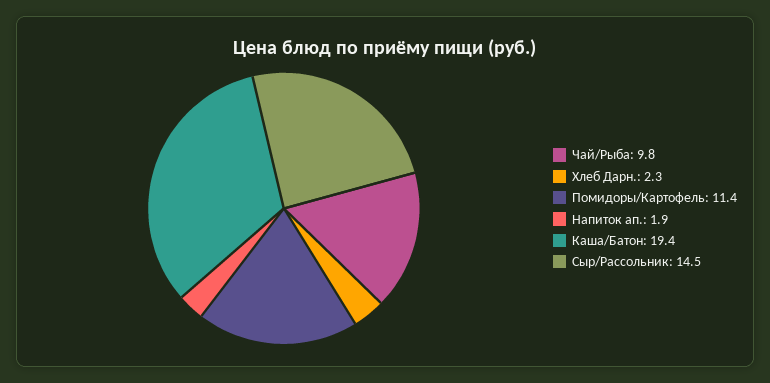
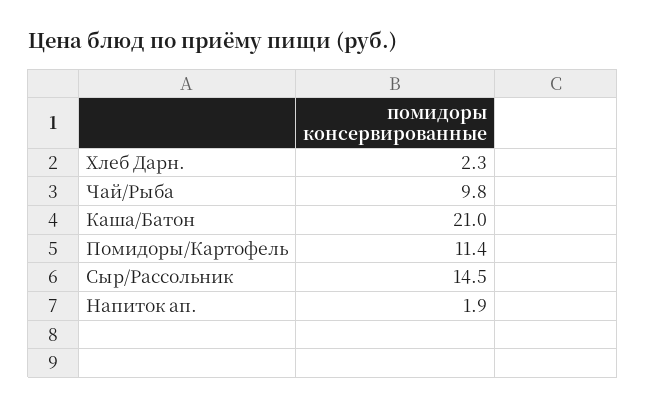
Каша/Батон: 19.4 -> 21

